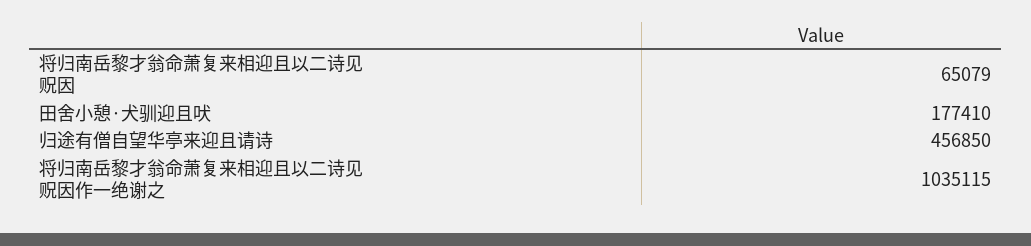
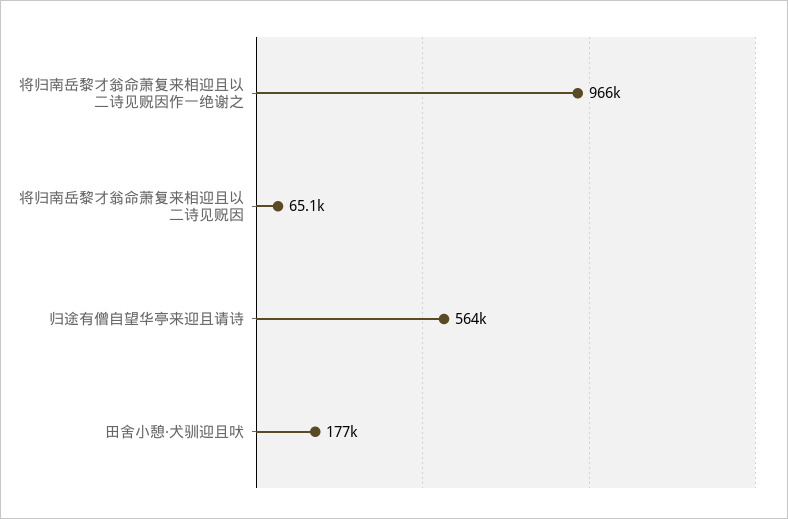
归途有僧自望华亭来迎且请诗: 456850 -> 564000
将归南岳黎才翁命萧复来相迎且以二诗见贶因作一绝谢之: 1035115 -> 966000

